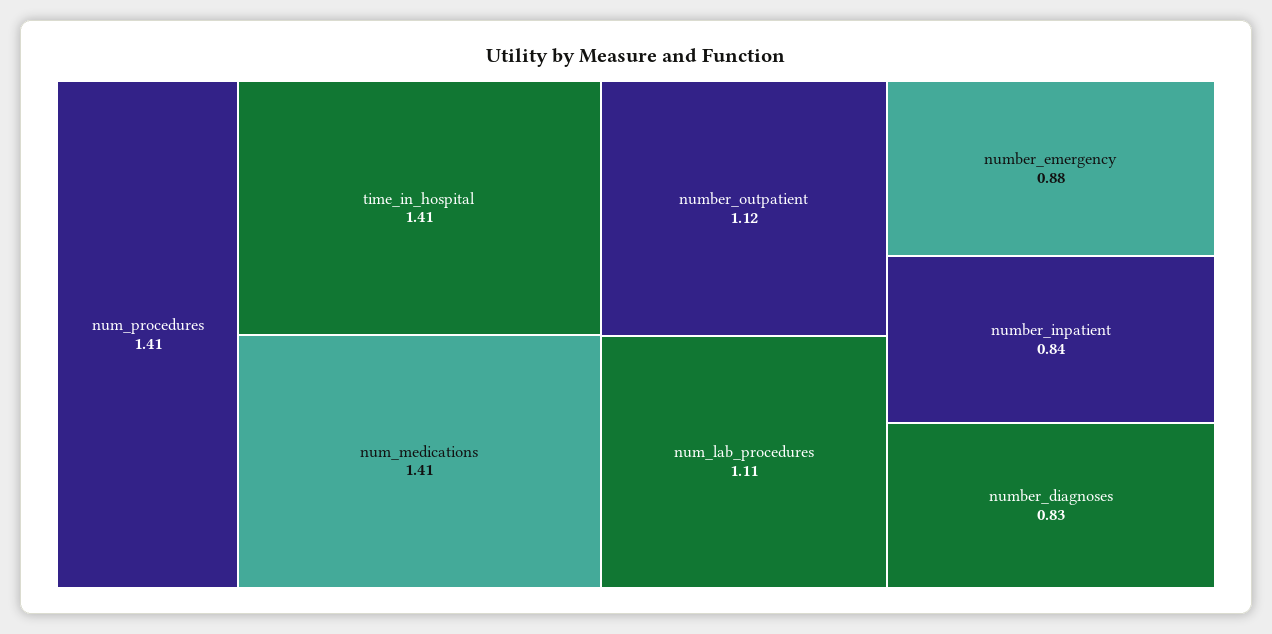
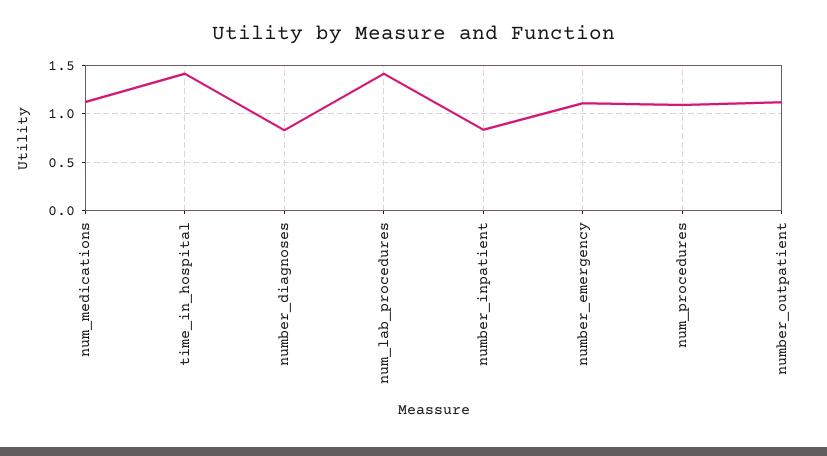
num_procedures: 1.41 -> 1.1
num_medications: 1.41 -> 1.1
num_lab_procedures: 1.11 -> 1.4
number_emergency: 0.88 -> 1.1

